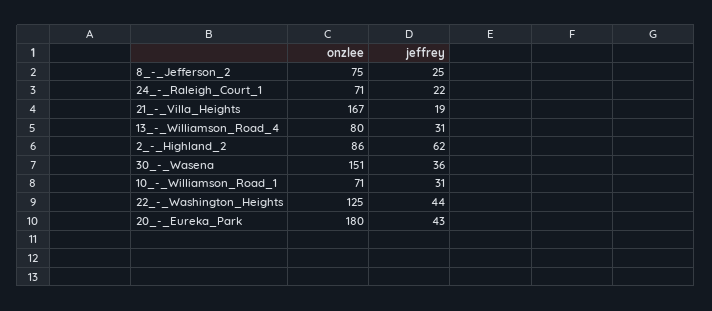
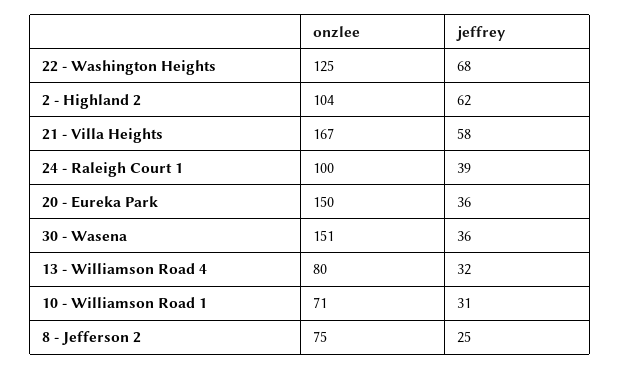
onzlee, 24_-_Raleigh_Court_1: 71 -> 100
jeffrey, 24_-_Raleigh_Court_1: 22 -> 39
jeffrey, 21_-_Villa_Heights: 19 -> 58
jeffrey, 13_-_Williamson_Road_4: 31 -> 32
onzlee, 2_-_Highland_2: 86 -> 104
jeffrey, 22_-_Washington_Heights: 44 -> 68
onzlee, 20_-_Eureka_Park: 180 -> 150
jeffrey, 20_-_Eureka_Park: 43 -> 36

